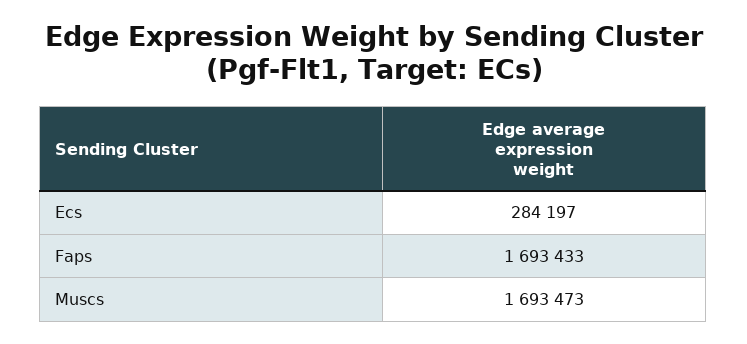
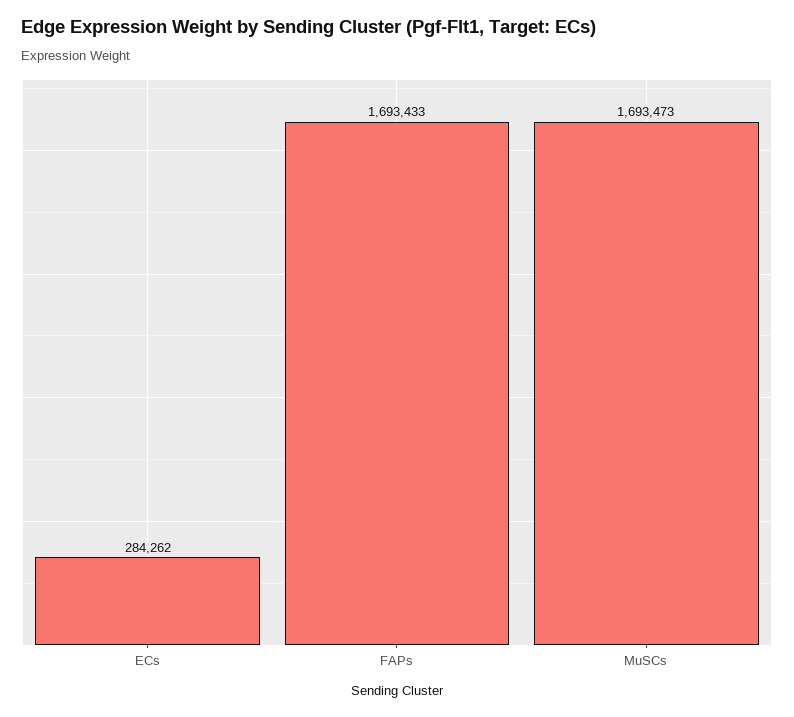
Ecs: 284197 -> 284262

